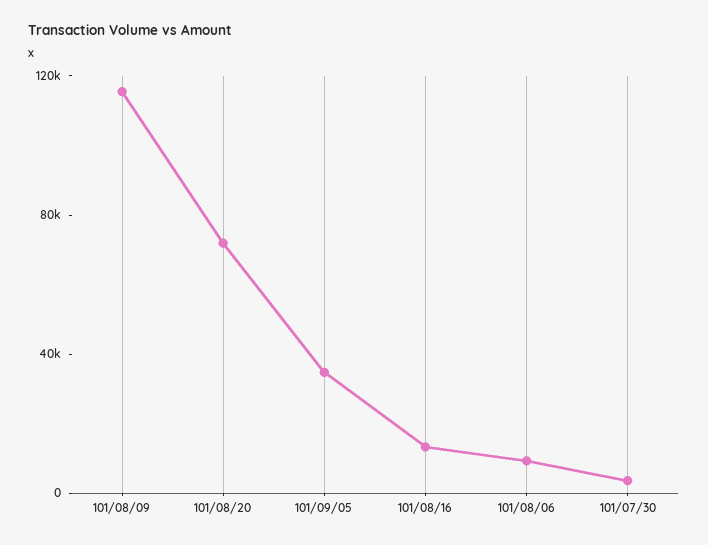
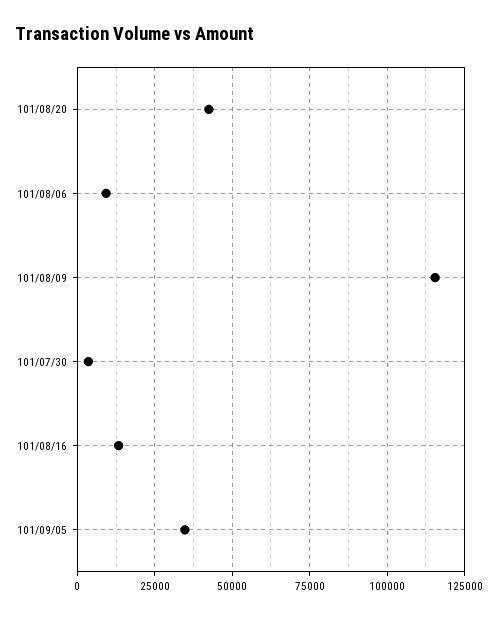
101/08/20: 70000 -> 42500

